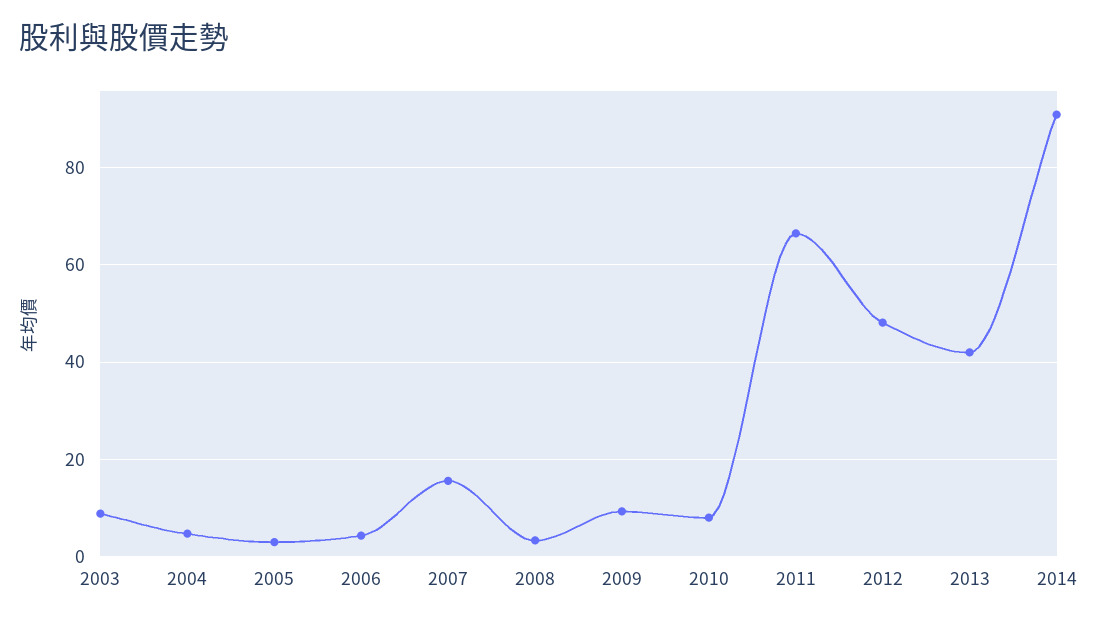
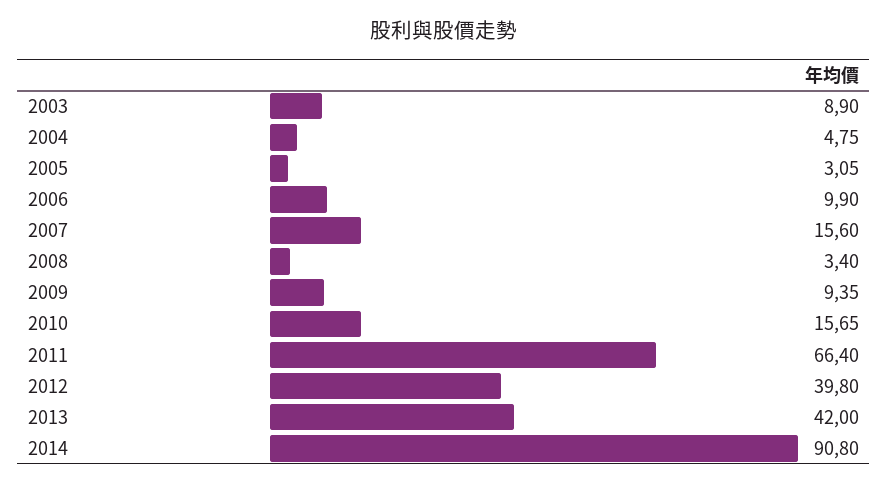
2006: 4 -> 9.9
2010: 8 -> 15.65
2012: 48 -> 39.8

